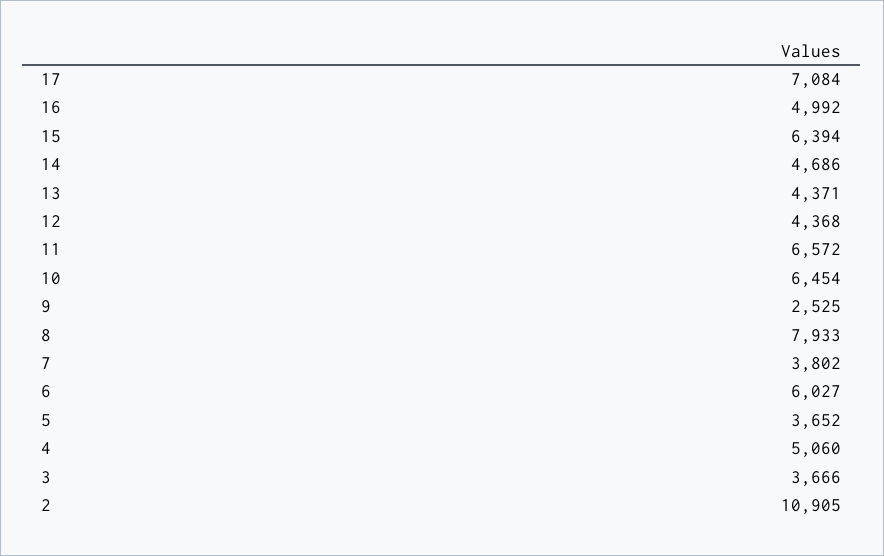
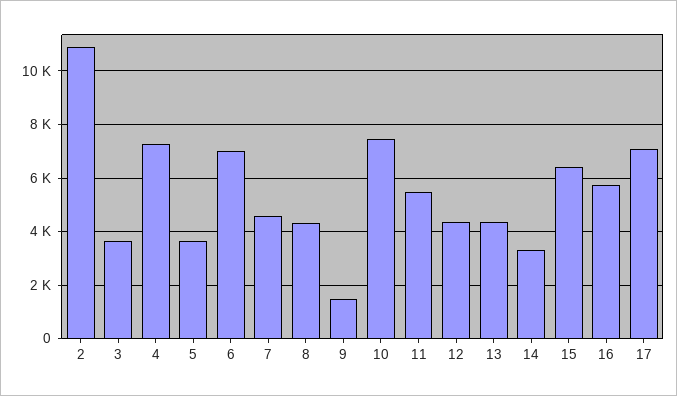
16: 4992 -> 5750
14: 4686 -> 3250
11: 6572 -> 5500
10: 6454 -> 7500
9: 2525 -> 1500
8: 7933 -> 4250
7: 3802 -> 4500
6: 6027 -> 7000
4: 5060 -> 7250

